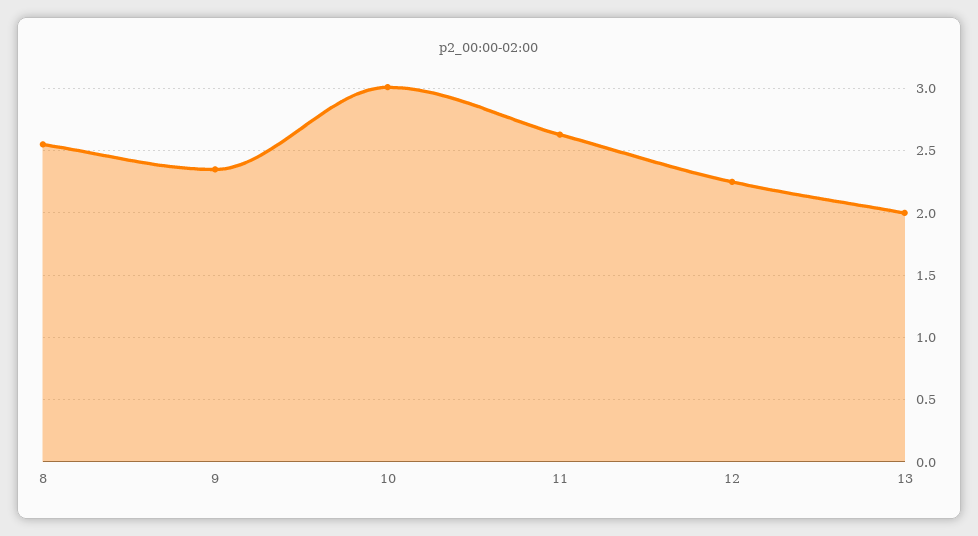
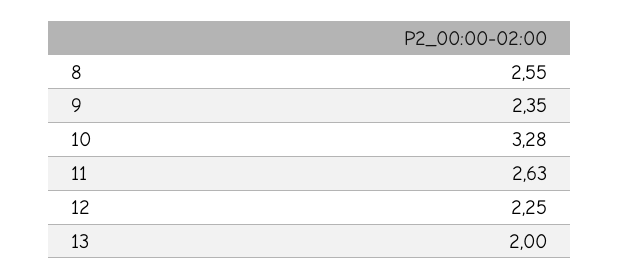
10: 3 -> 3.28

